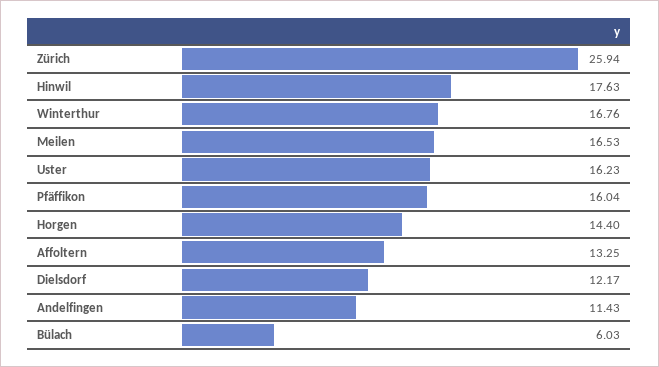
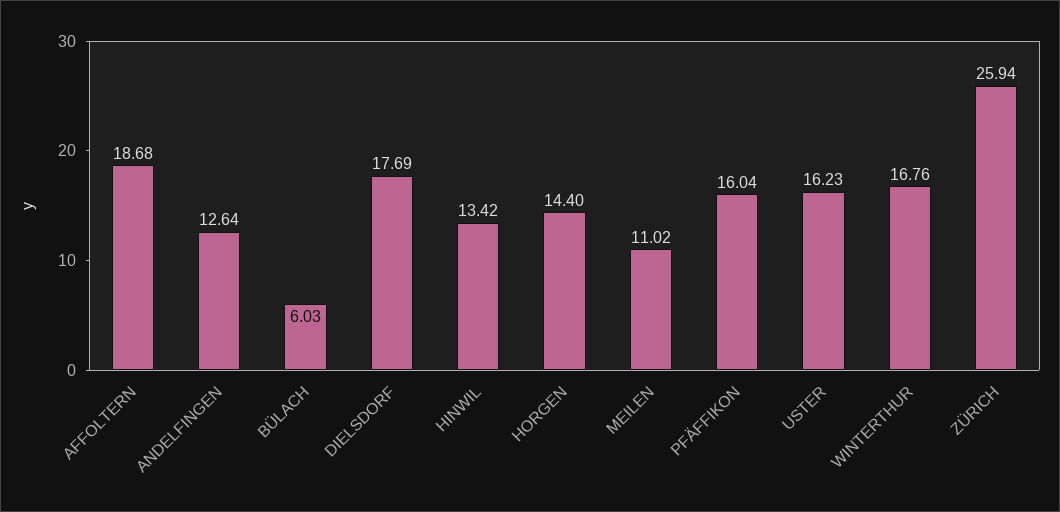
Hinwil: 17.63 -> 13.42
Meilen: 16.53 -> 11.02
Affoltern: 13.25 -> 18.68
Dielsdorf: 12.17 -> 17.69
Andelfingen: 11.43 -> 12.64

